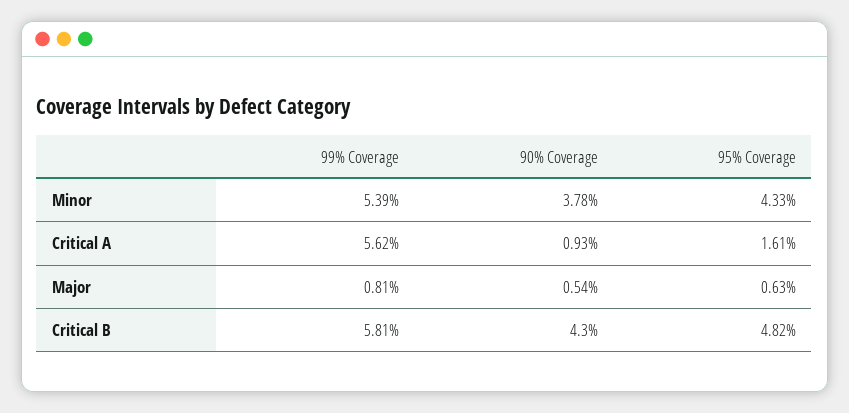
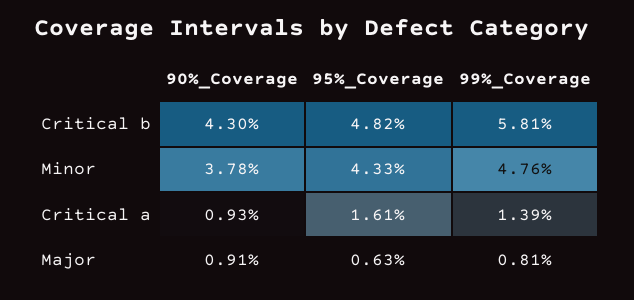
99% Coverage, Minor: 5.39 -> 4.76
99% Coverage, Critical A: 5.62 -> 1.39
90% Coverage, Major: 0.54 -> 0.91

